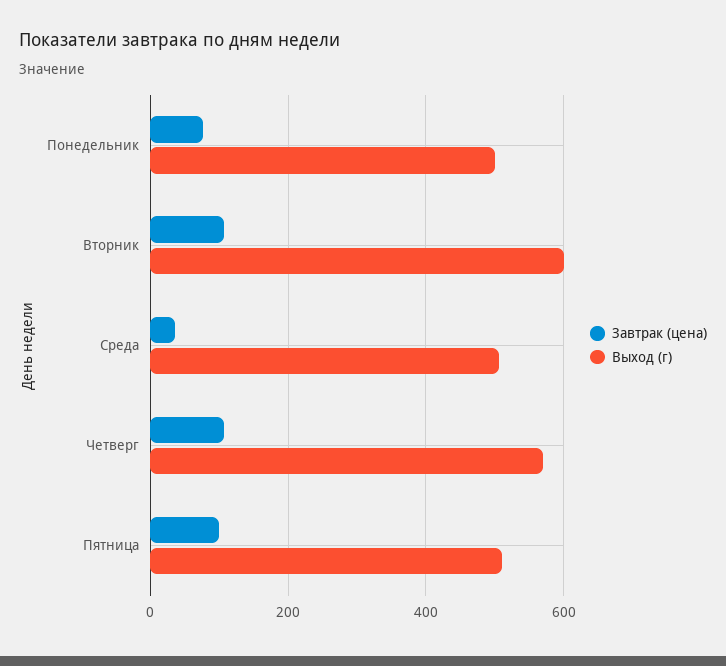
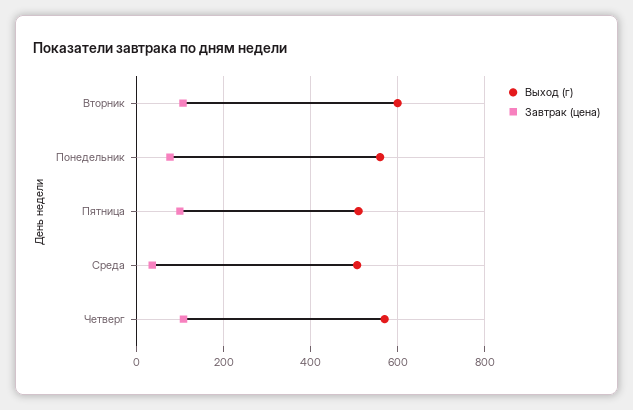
Выход (г), Понедельник: 500 -> 560

